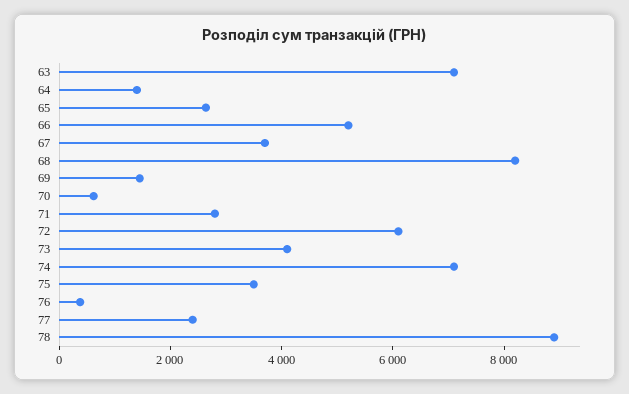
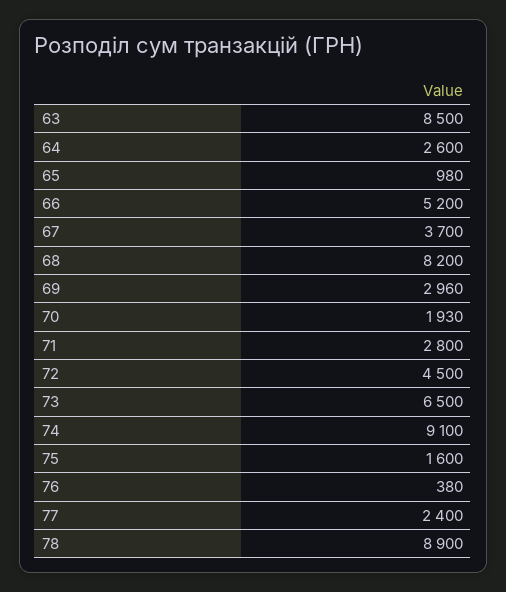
63: 7000 -> 8500
64: 1500 -> 2600
65: 2500 -> 980
69: 1500 -> 2960
70: 500 -> 1930
72: 6000 -> 4500
73: 4000 -> 6500
74: 7000 -> 9100
75: 3500 -> 1600

